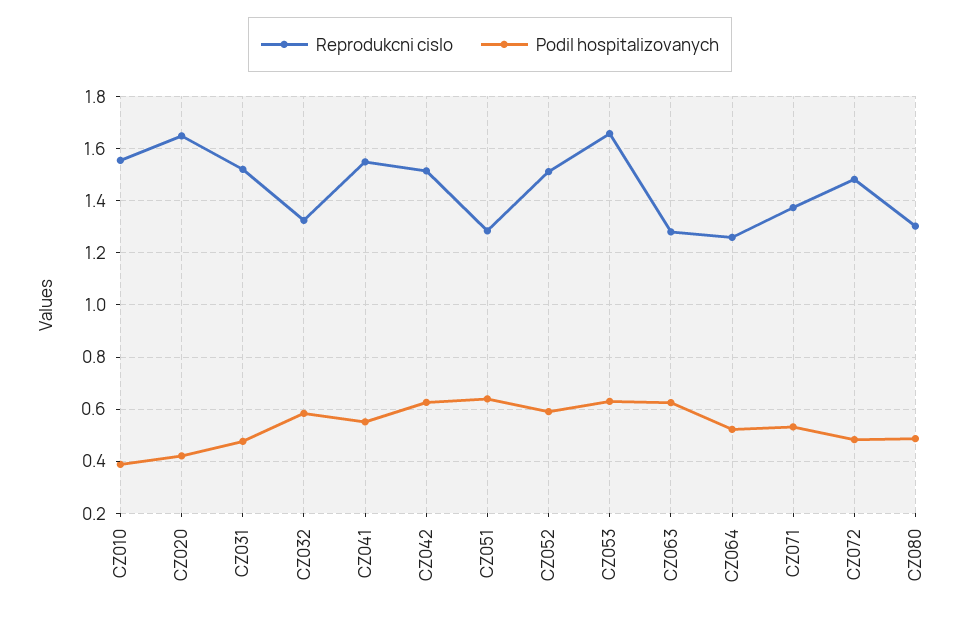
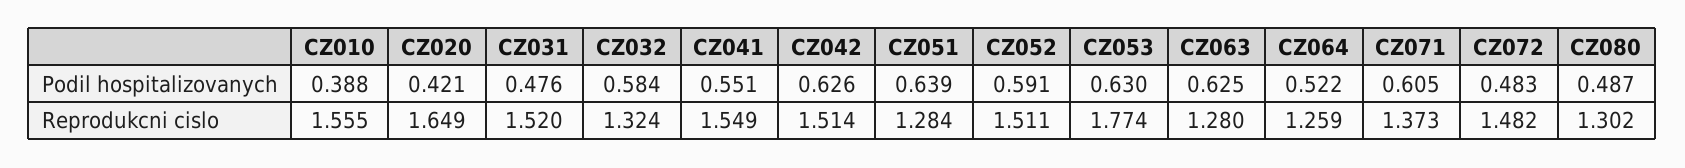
Reprodukcni cislo, CZ053: 1.65 -> 1.774
Podil hospitalizovanych, CZ071: 0.525 -> 0.605

